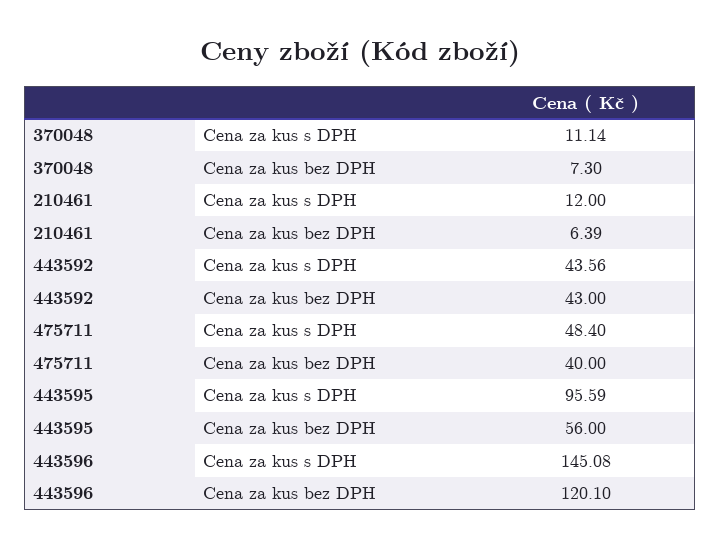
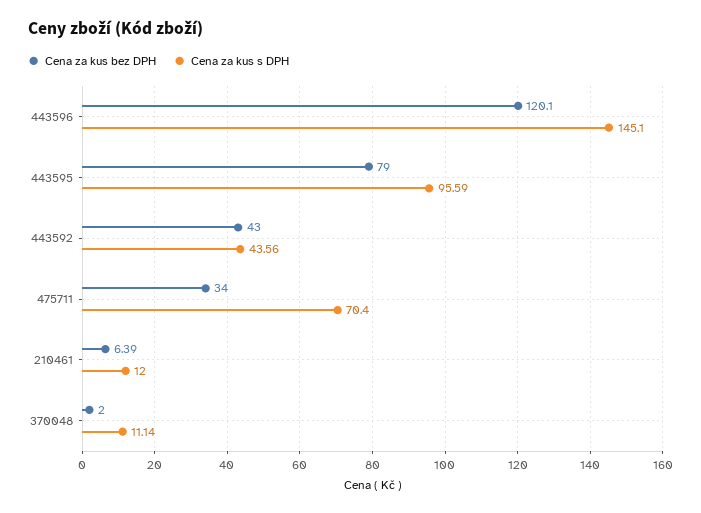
Cena za kus bez DPH, 370048: 7.3 -> 2
Cena za kus s DPH, 475711: 48.4 -> 70.4
Cena za kus bez DPH, 475711: 40 -> 34
Cena za kus bez DPH, 443595: 56 -> 79
Cena za kus s DPH, 443596: 145.08 -> 145.1

